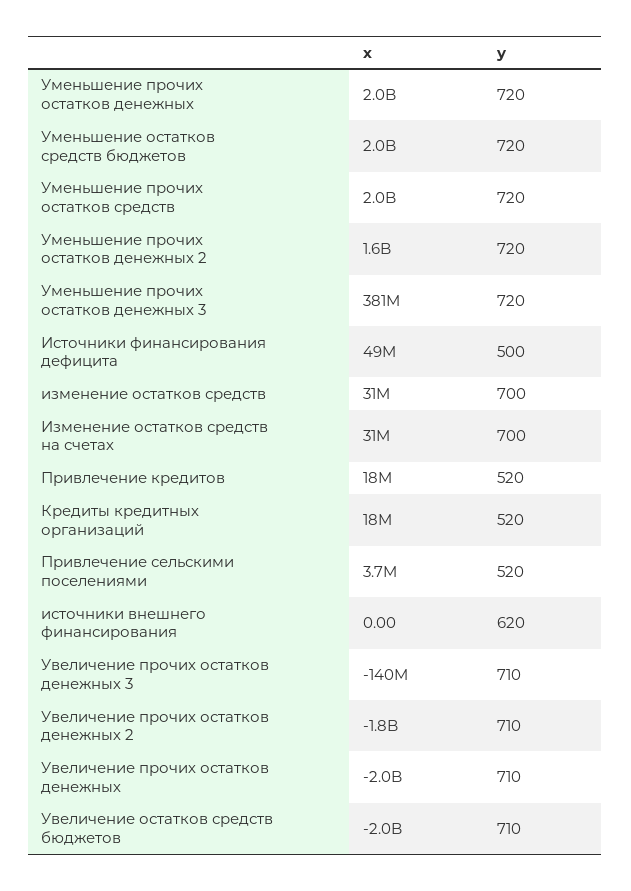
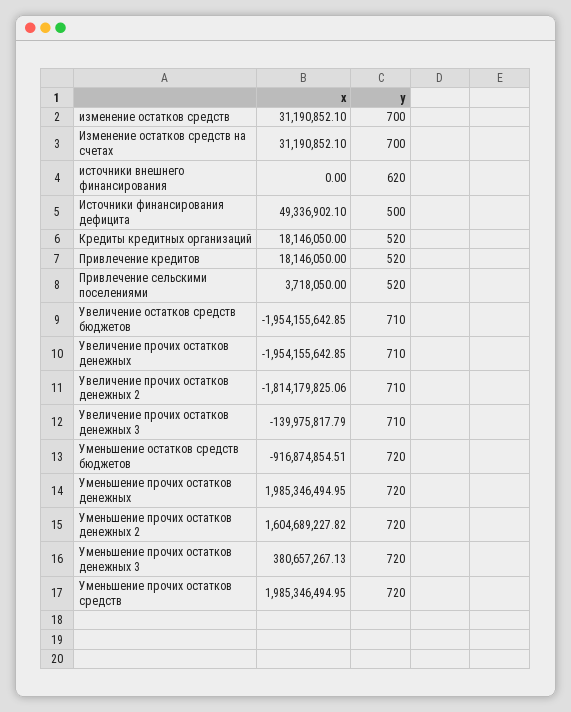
x, Уменьшение остатков средств бюджетов: 2000000000 -> -916874854.51

